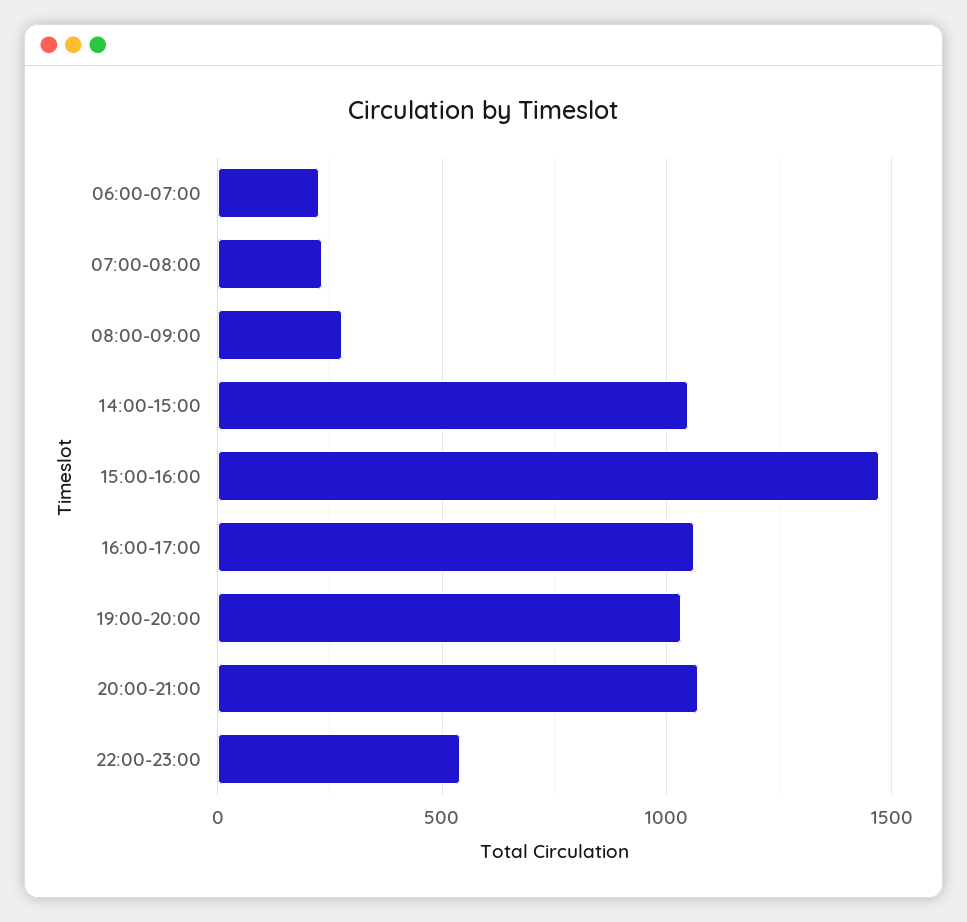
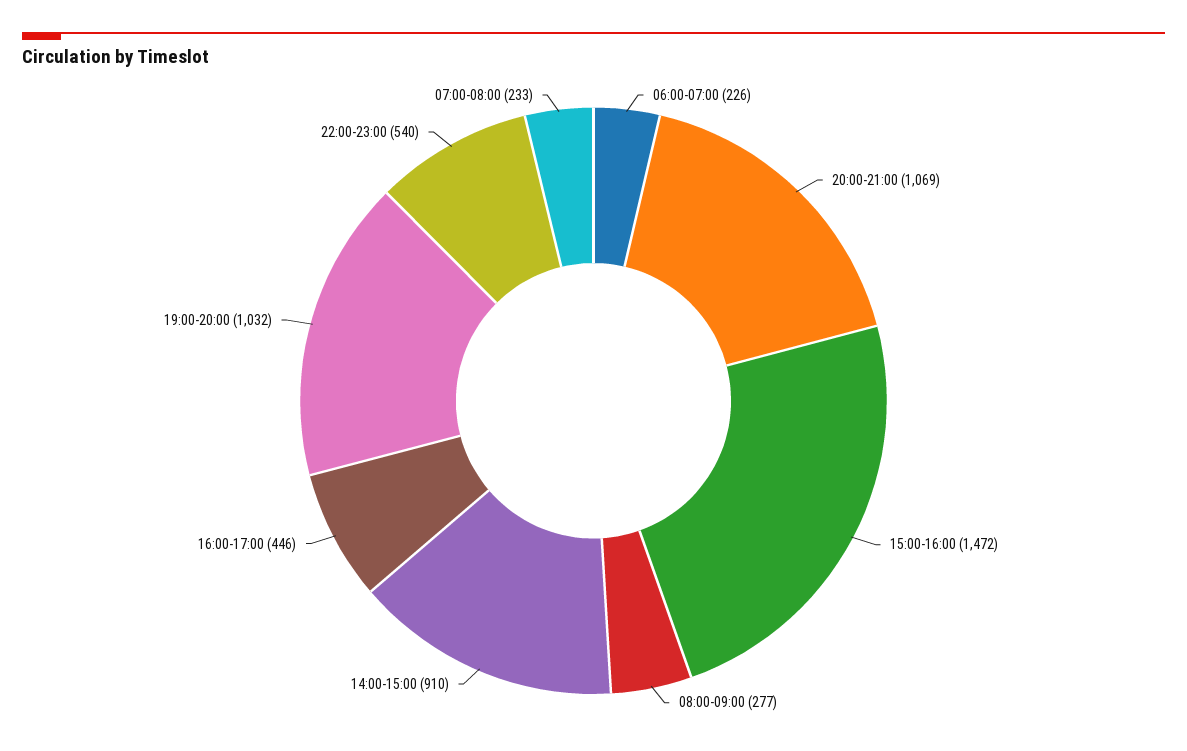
14:00-15:00: 1050 -> 910
16:00-17:00: 1050 -> 446

